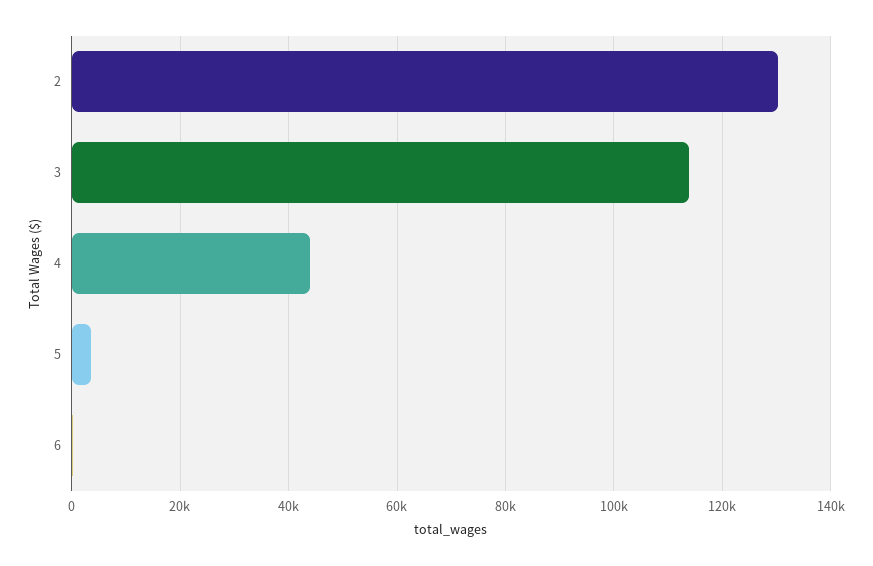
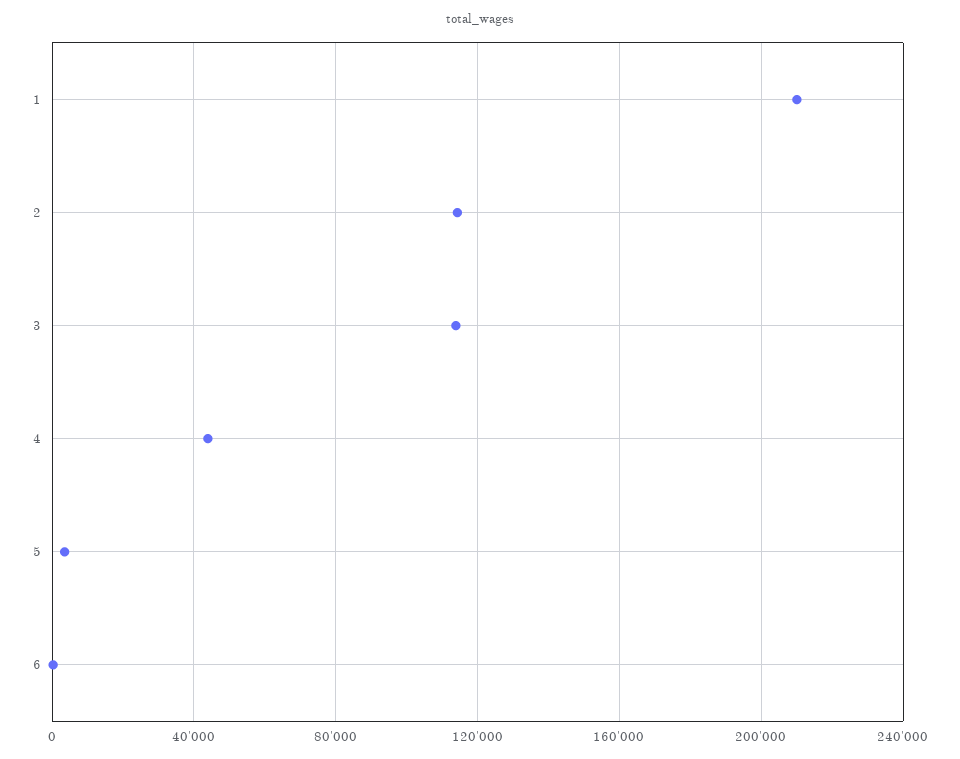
2: 130000 -> 115000
1: none -> 210000

